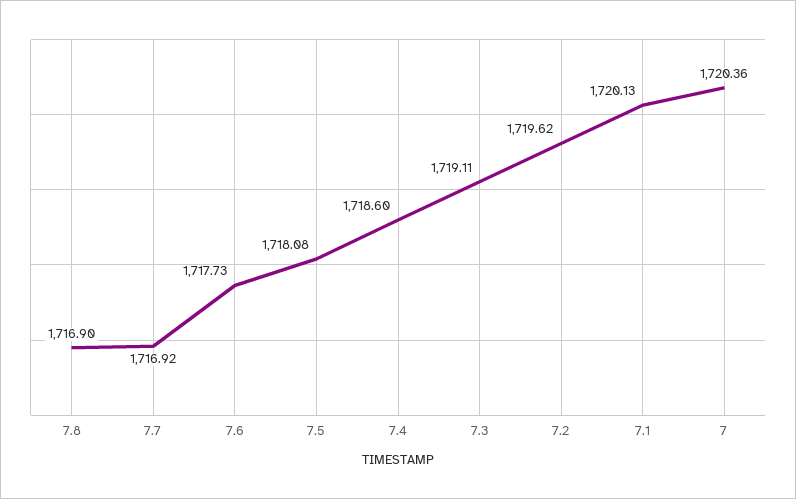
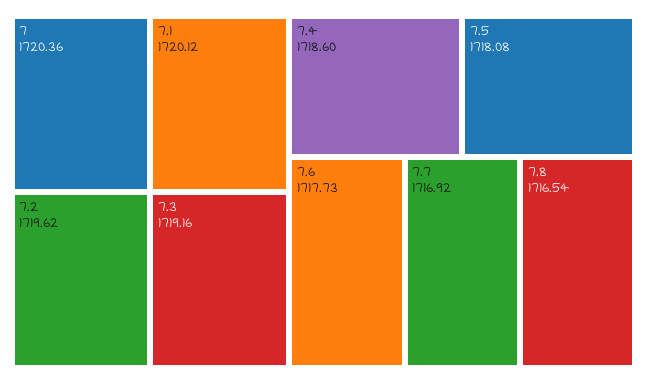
7.8: 1716.9 -> 1716.54
7.3: 1719.11 -> 1719.16
7.1: 1720.13 -> 1720.12

